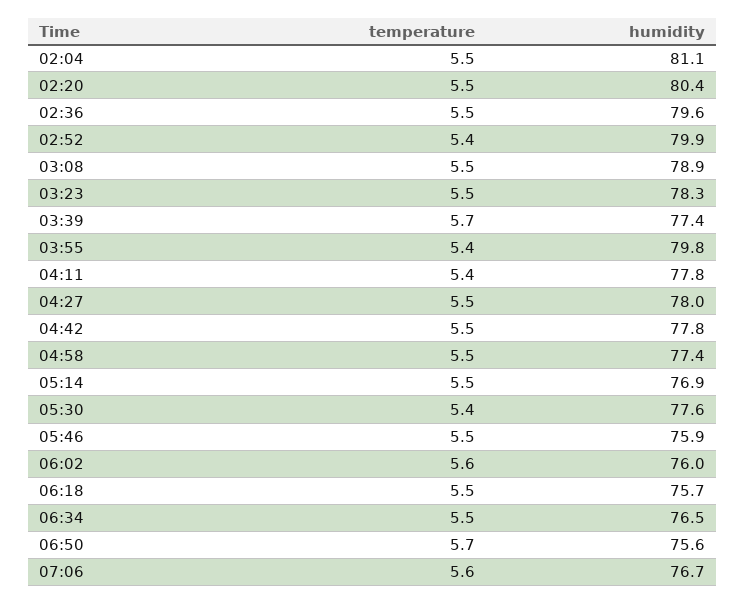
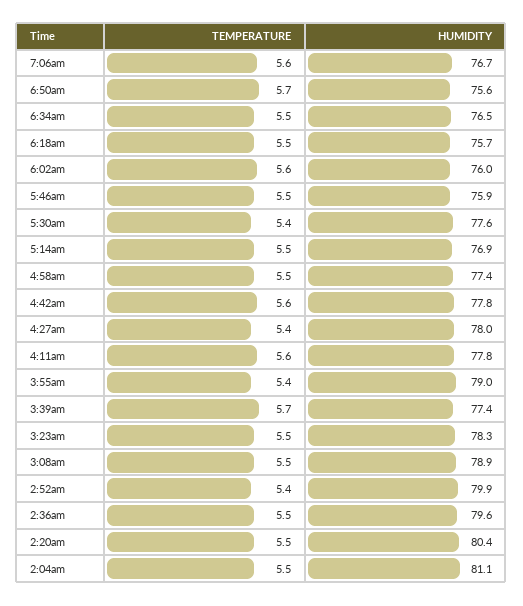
humidity, 03:55: 79.8 -> 79
temperature, 04:11: 5.4 -> 5.6
temperature, 04:27: 5.5 -> 5.4
temperature, 04:42: 5.5 -> 5.6

